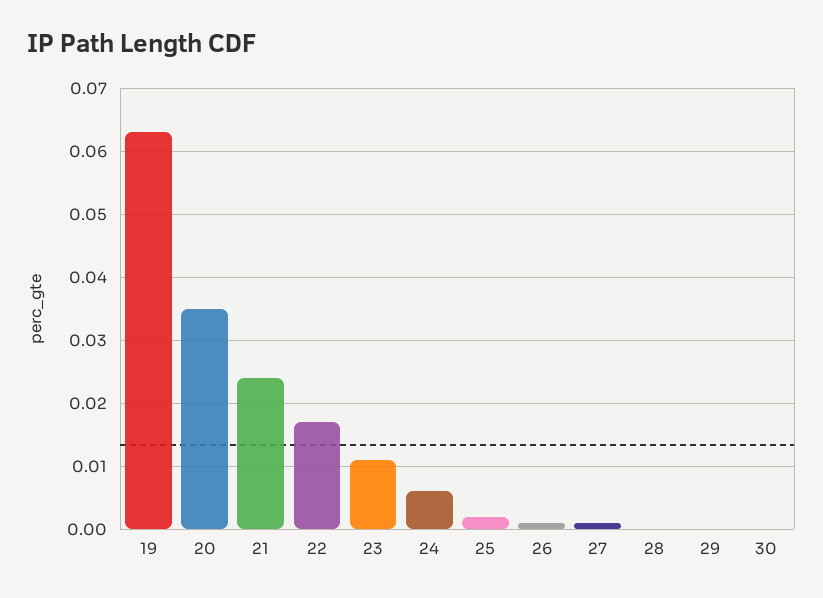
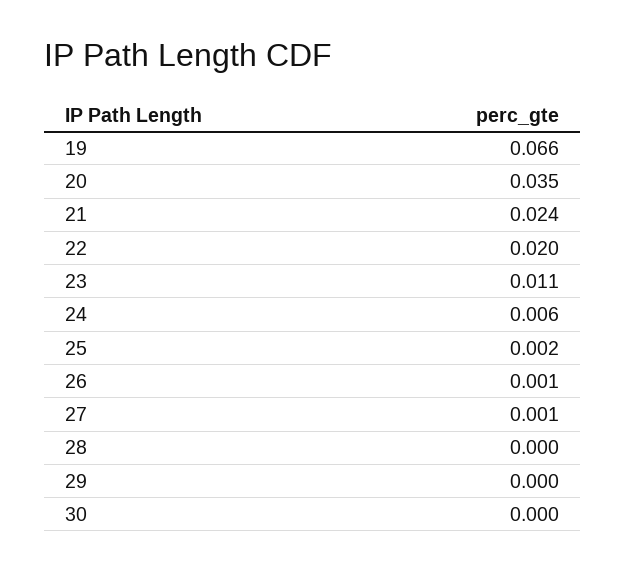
19: 0.063 -> 0.066
22: 0.017 -> 0.02

